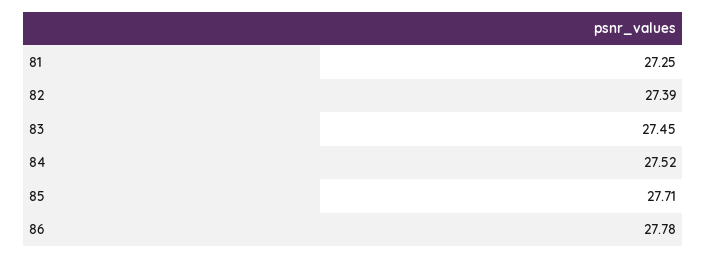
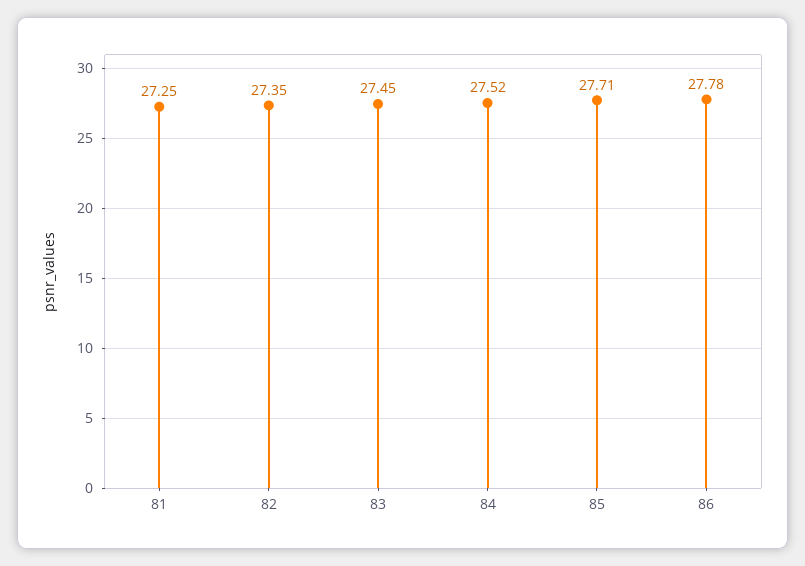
82: 27.39 -> 27.35

